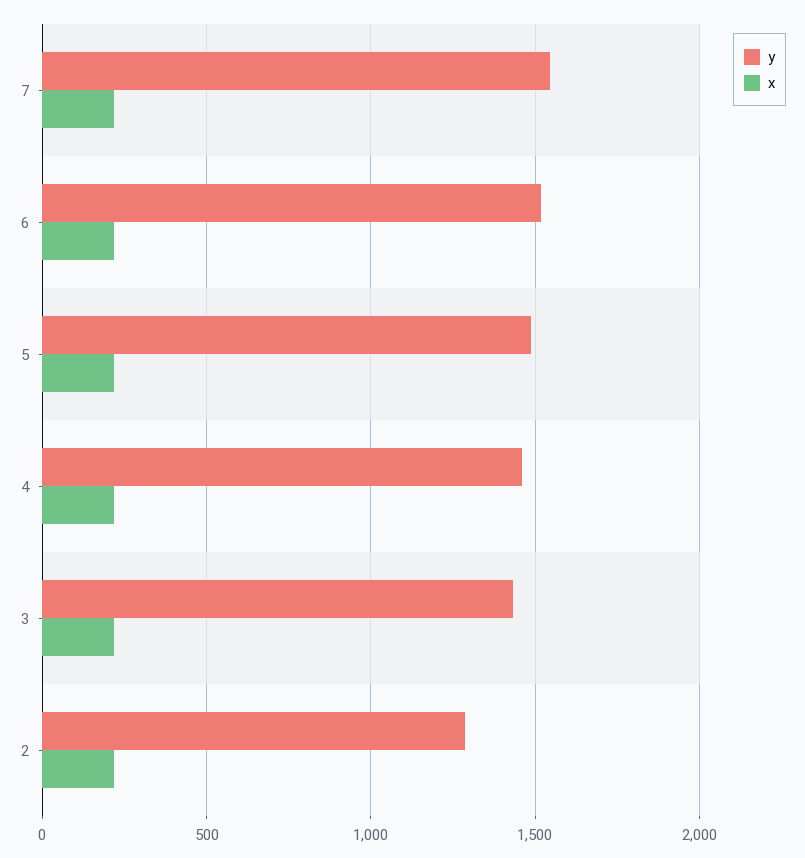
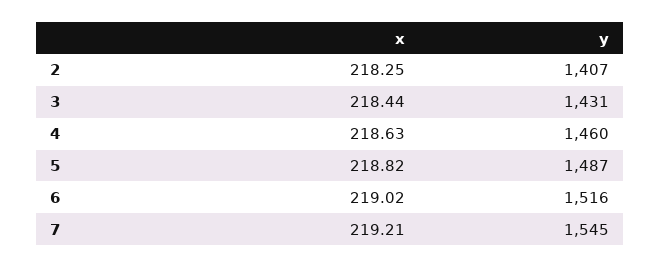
y, 2: 1300 -> 1407

